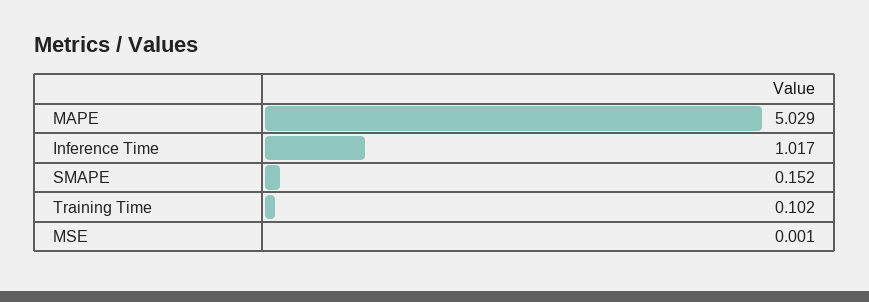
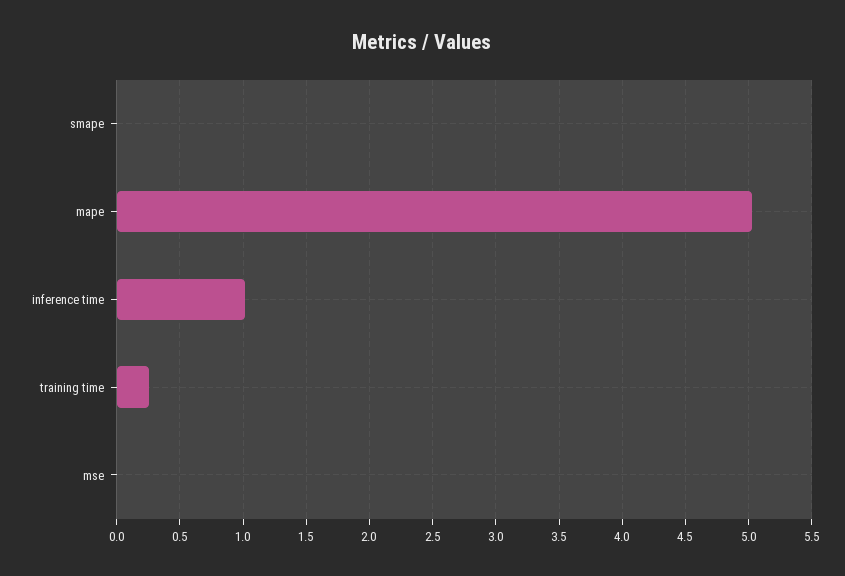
SMAPE: 0.152 -> 0
Training Time: 0.102 -> 0.25

